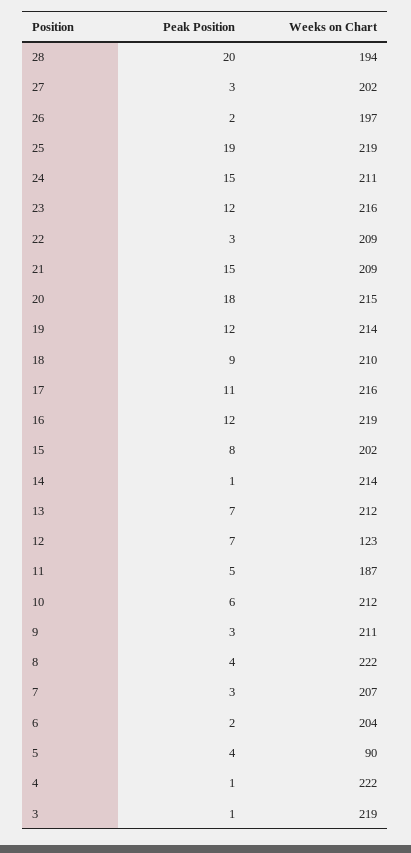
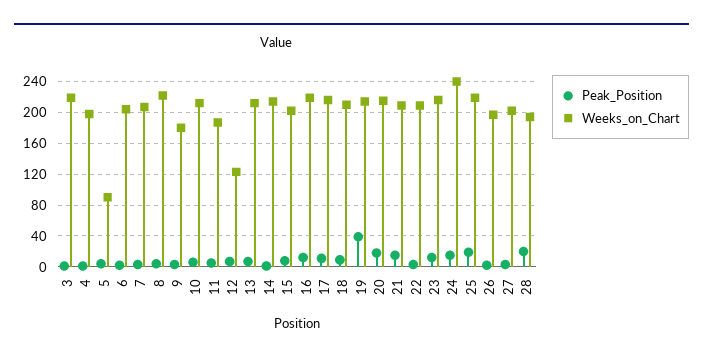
Weeks on Chart, 24: 211 -> 240
Peak Position, 19: 12 -> 40
Weeks on Chart, 9: 211 -> 180
Weeks on Chart, 4: 222 -> 200

